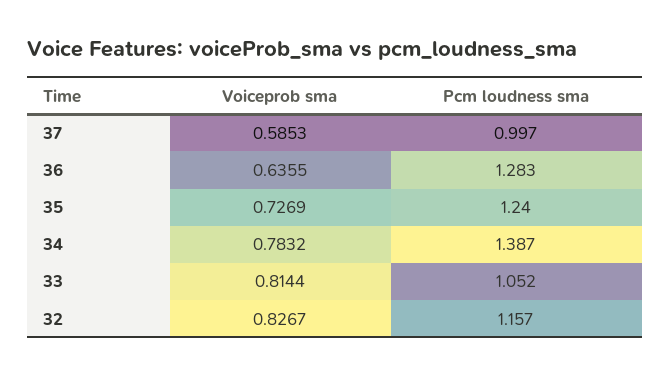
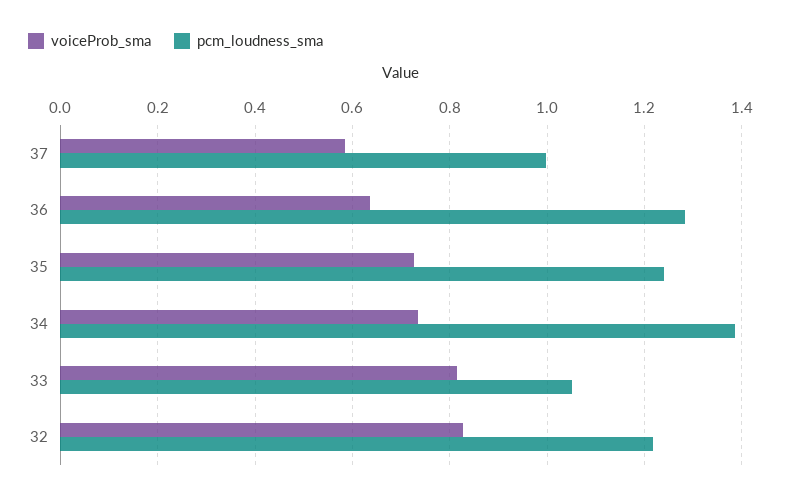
Voiceprob sma, 34: 0.7832 -> 0.74
Pcm loudness sma, 32: 1.157 -> 1.22

